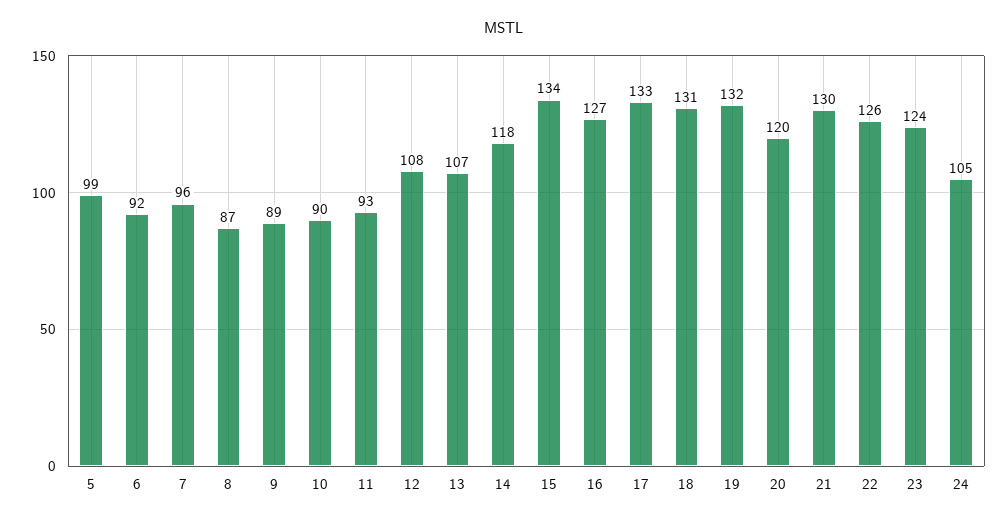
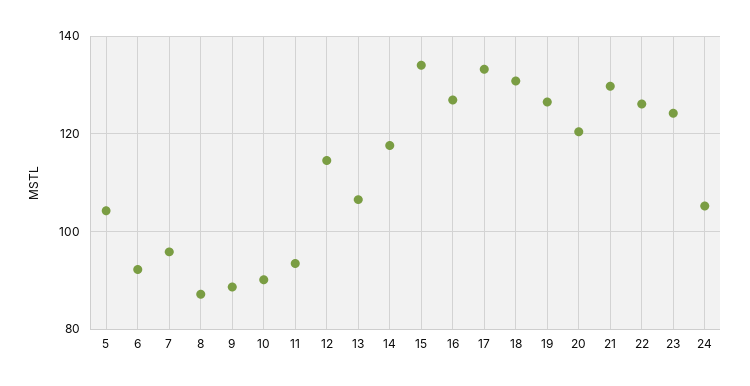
5: 99 -> 104
12: 108 -> 114
19: 132 -> 126

